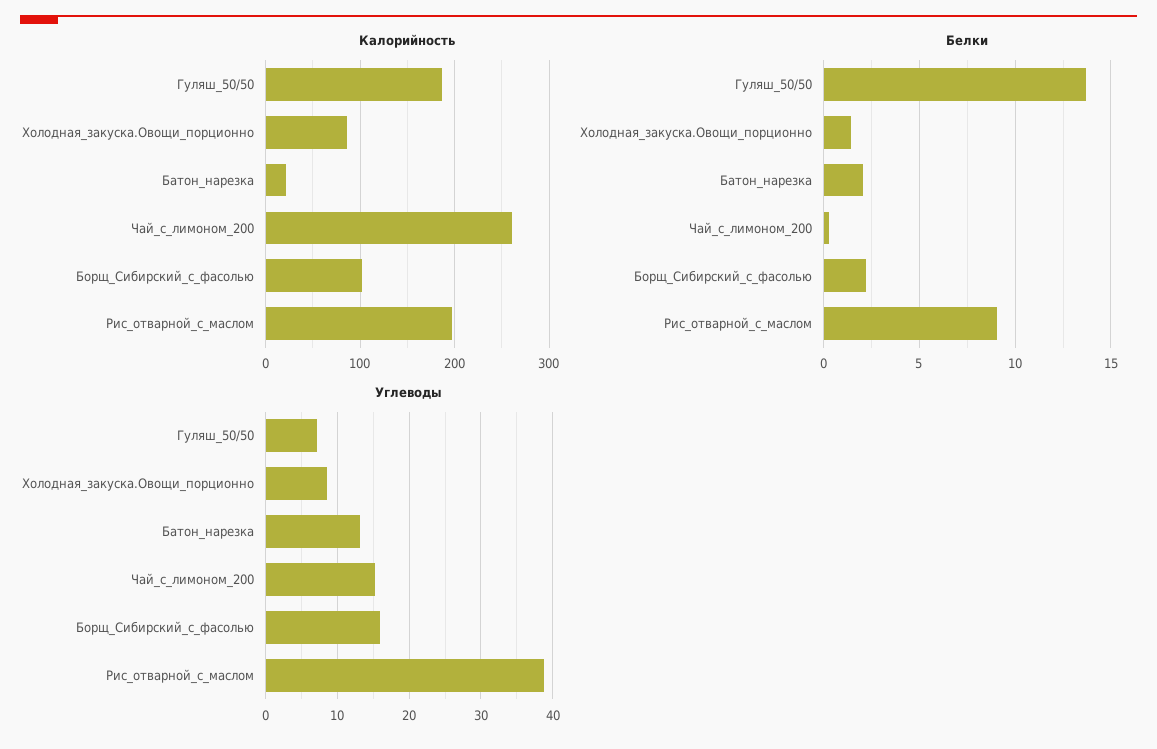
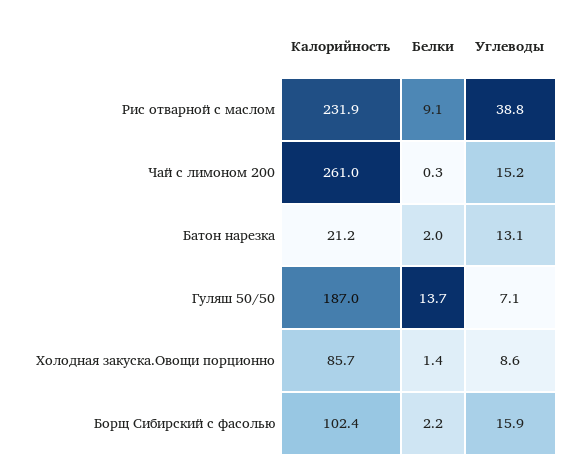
Калорийность, Рис_отварной_с_маслом: 200 -> 231.9

